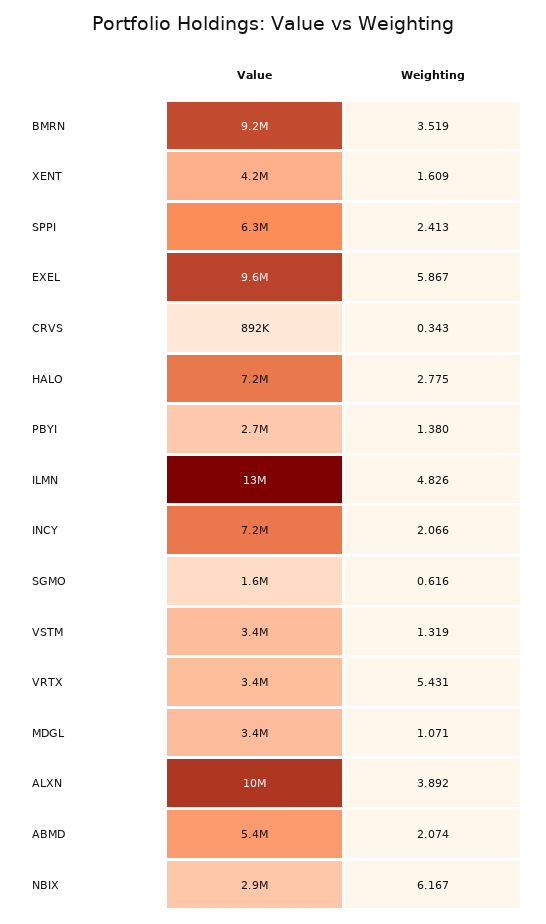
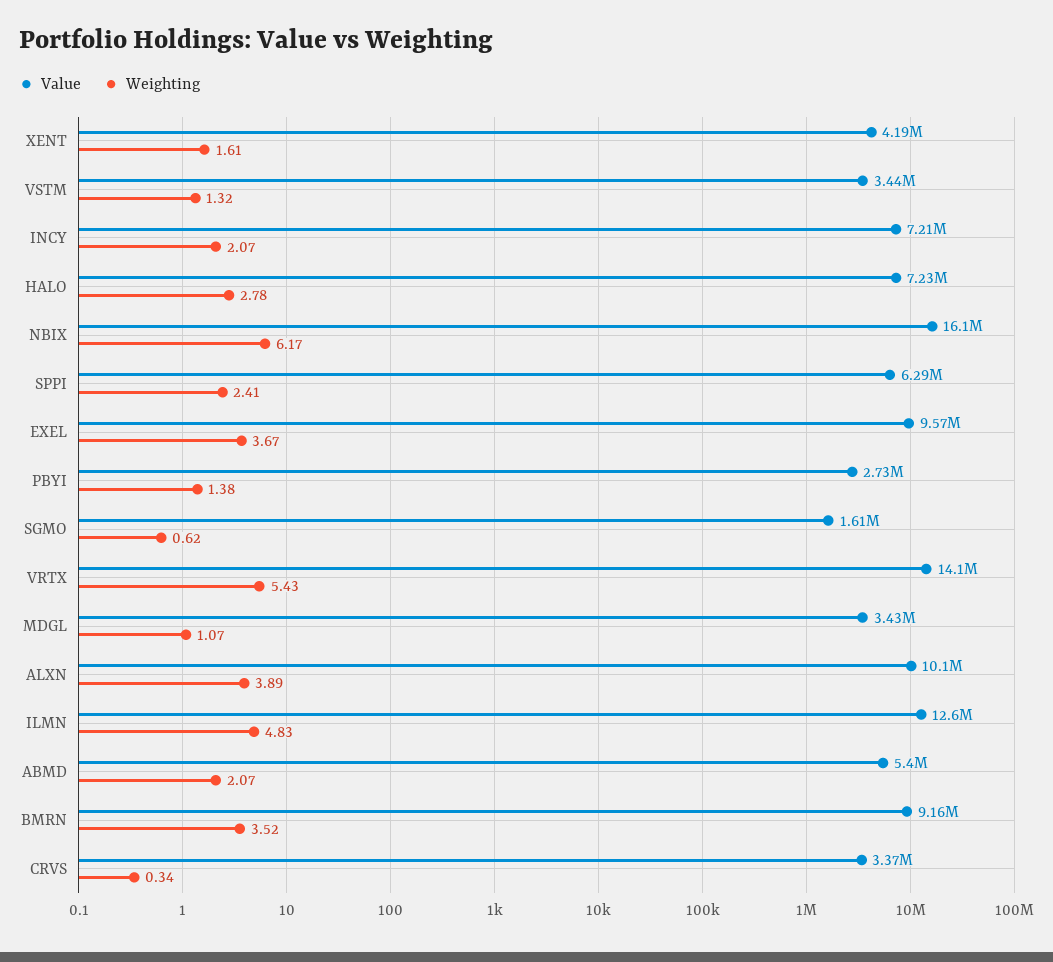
Weighting, EXEL: 5.867 -> 3.67
Value, CRVS: 892000 -> 3370000
Value, VRTX: 3400000 -> 14100000
Value, NBIX: 2900000 -> 16100000

